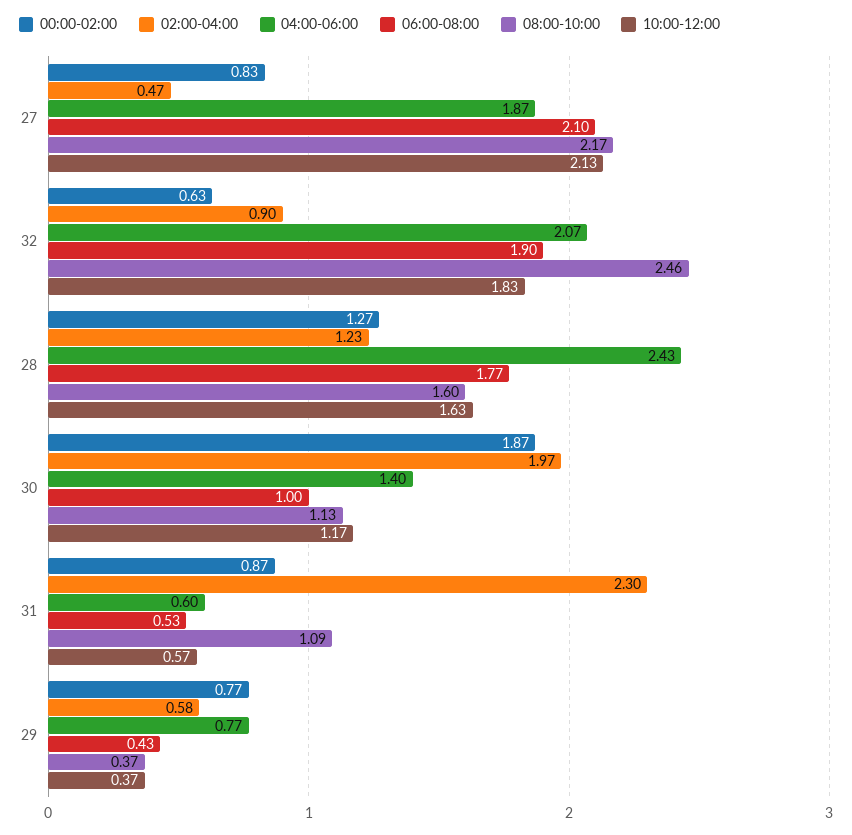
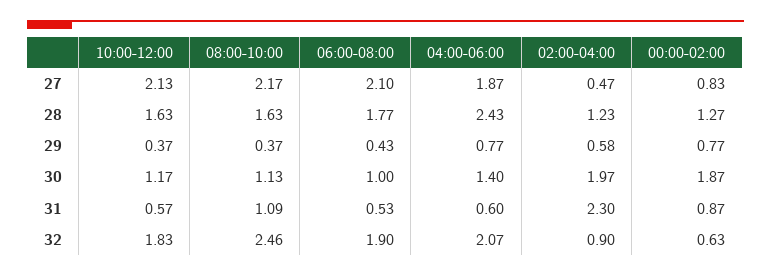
08:00-10:00, 28: 1.6 -> 1.63

